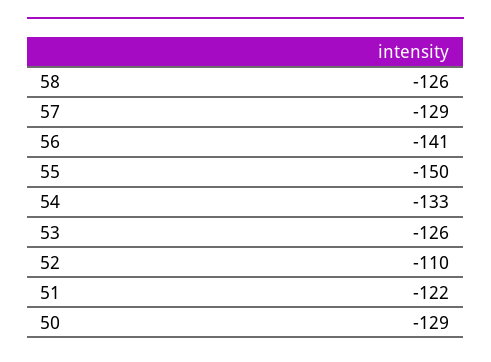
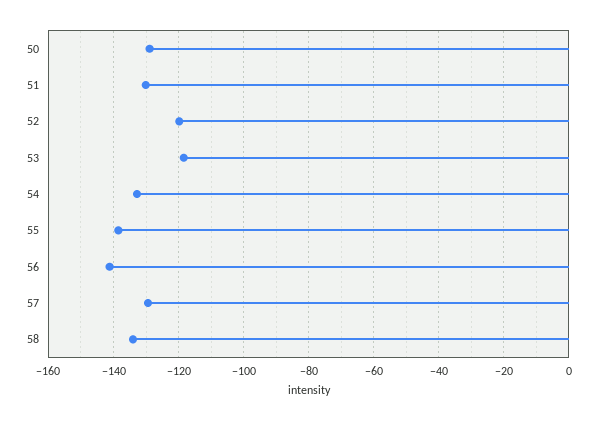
58: -126 -> -134
55: -150 -> -138
53: -126 -> -118
52: -110 -> -120
51: -122 -> -130

